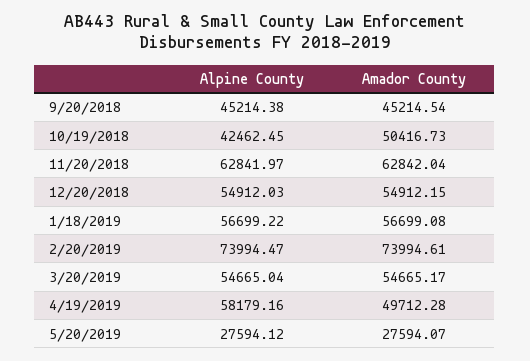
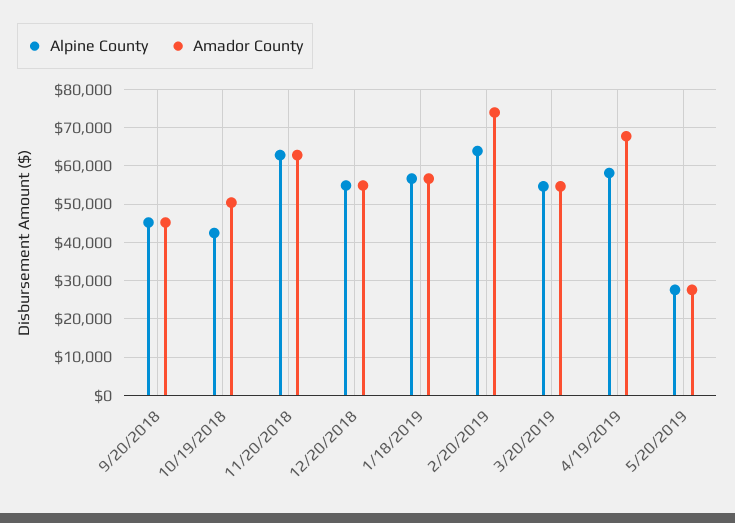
Alpine County, 2/20/2019: 73994.47 -> 64000
Amador County, 4/19/2019: 49712.28 -> 68000

